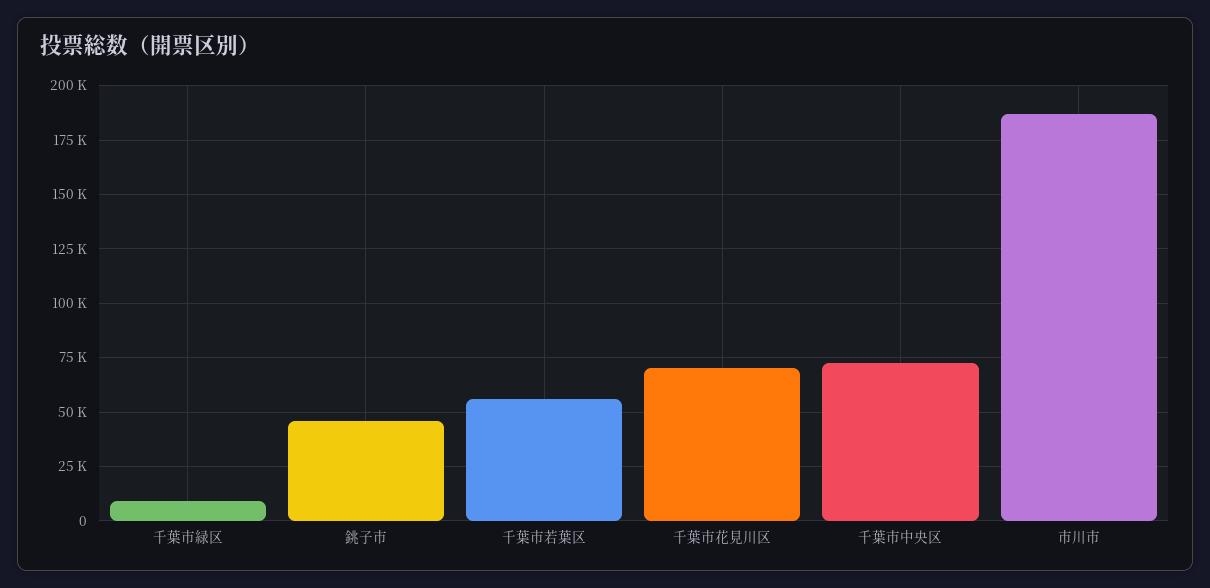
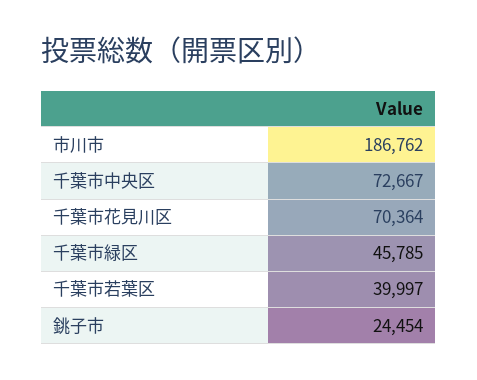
千葉市緑区: 10000 -> 45785
銚子市: 45000 -> 24454
千葉市若葉区: 55000 -> 39997

